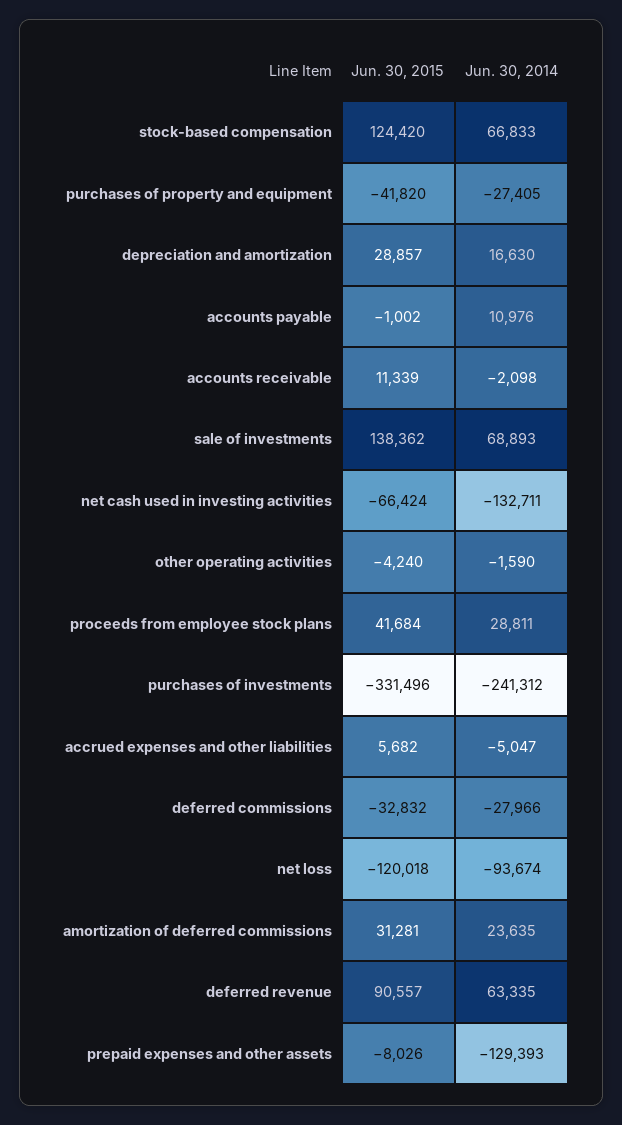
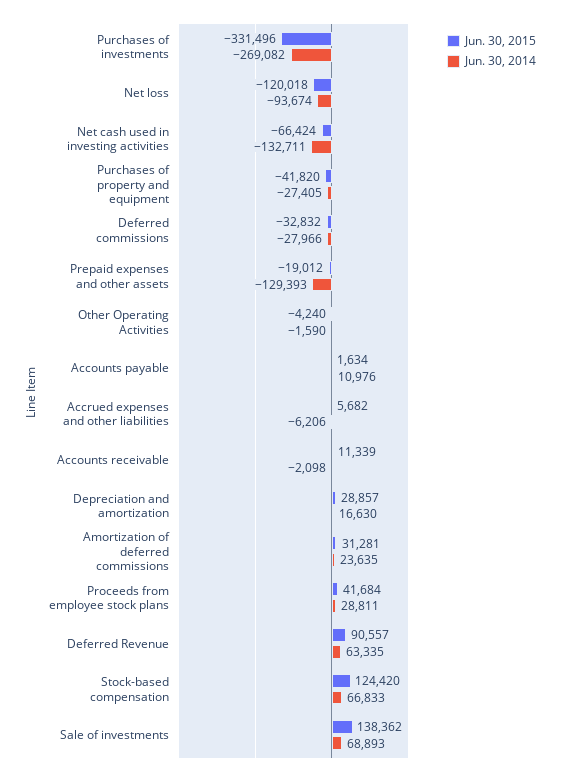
Jun. 30, 2015, accounts payable: -1002 -> 1634
Jun. 30, 2014, purchases of investments: -241312 -> -269082
Jun. 30, 2014, accrued expenses and other liabilities: -5047 -> -6206
Jun. 30, 2015, prepaid expenses and other assets: -8026 -> -19012

